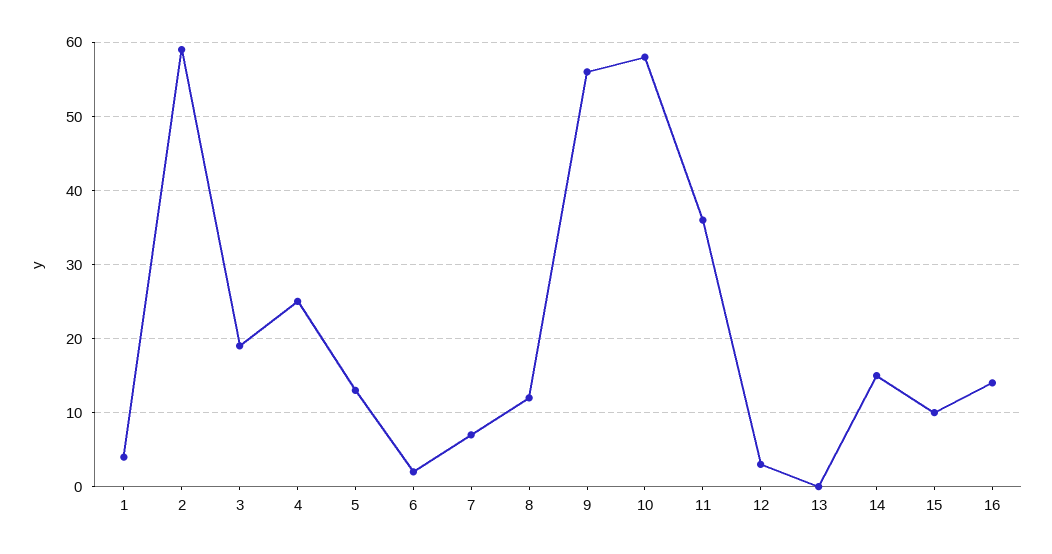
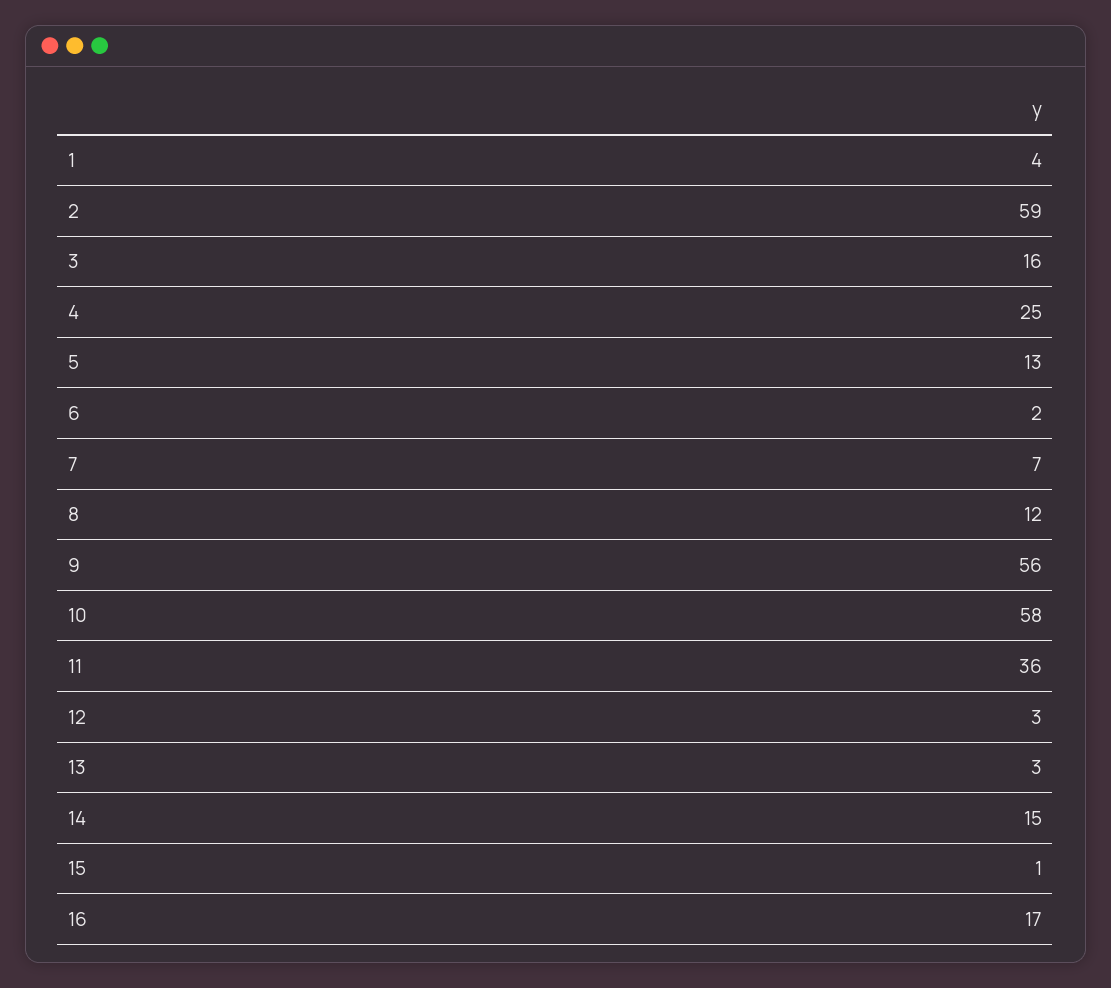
3: 19 -> 16
13: 0 -> 3
15: 10 -> 1
16: 14 -> 17

